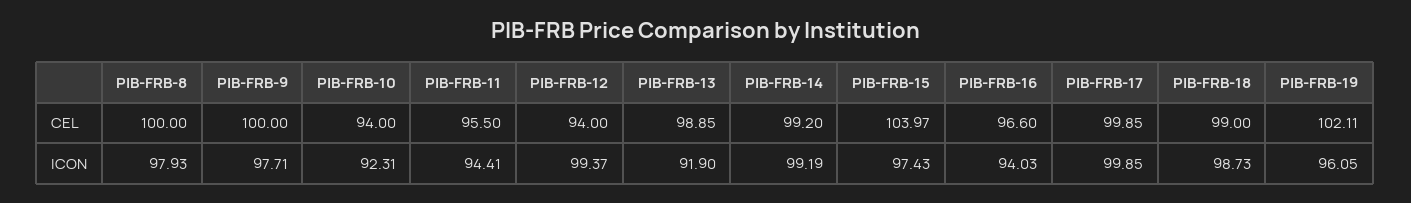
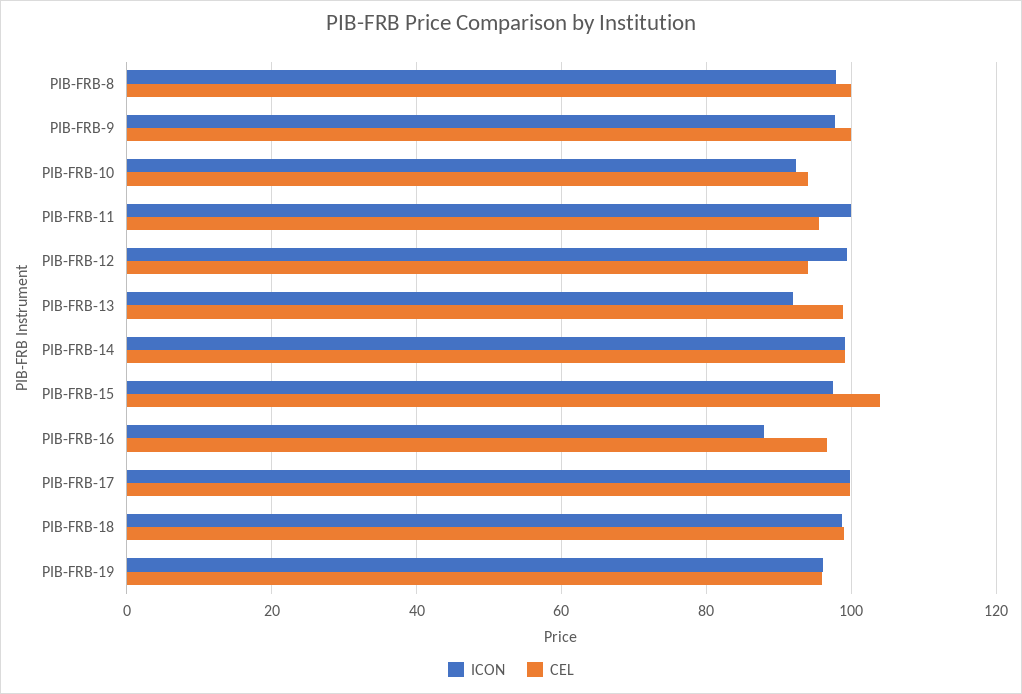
CEL, PIB-FRB-19: 102.11 -> 96
ICON, PIB-FRB-11: 94.41 -> 100
ICON, PIB-FRB-16: 94.03 -> 88

